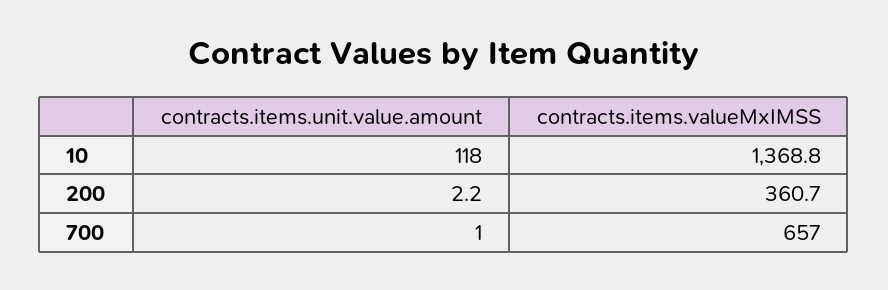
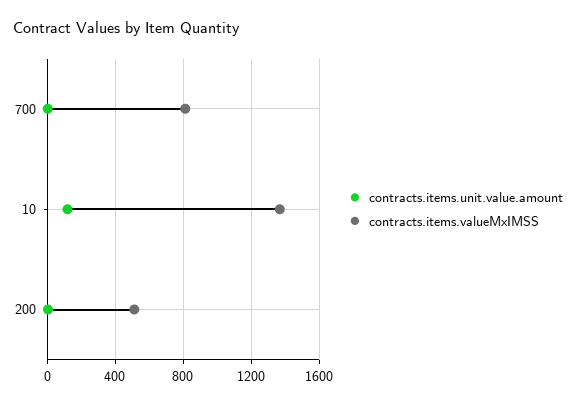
contracts.items.valueMxIMSS, 200: 360.7 -> 500
contracts.items.valueMxIMSS, 700: 657 -> 800

